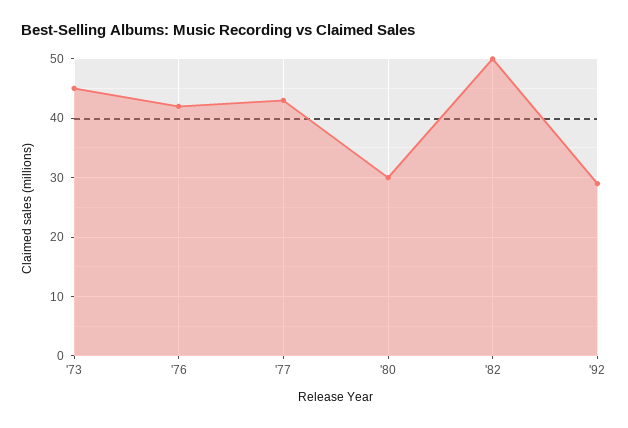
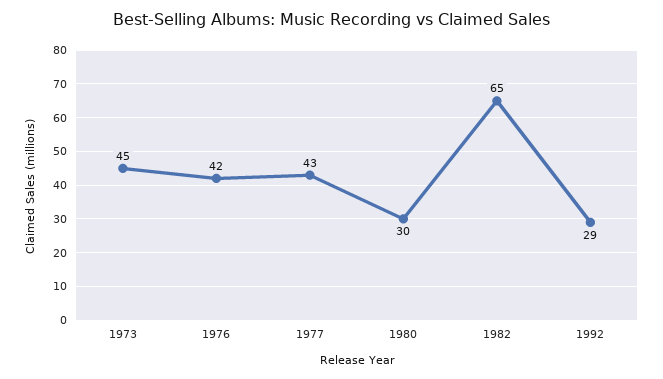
'82: 50 -> 65

